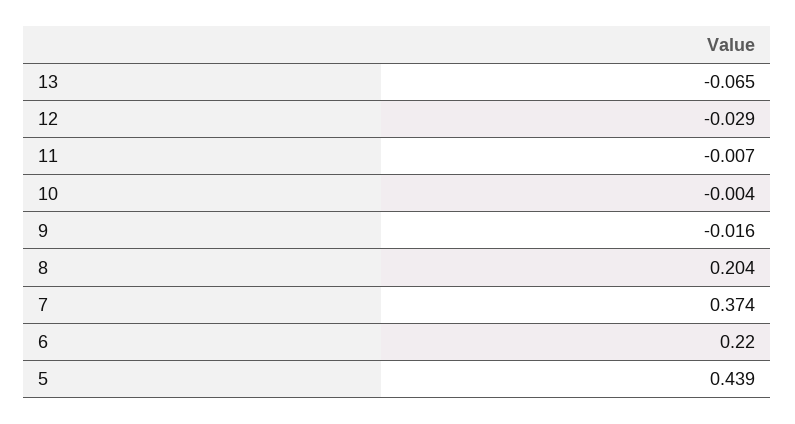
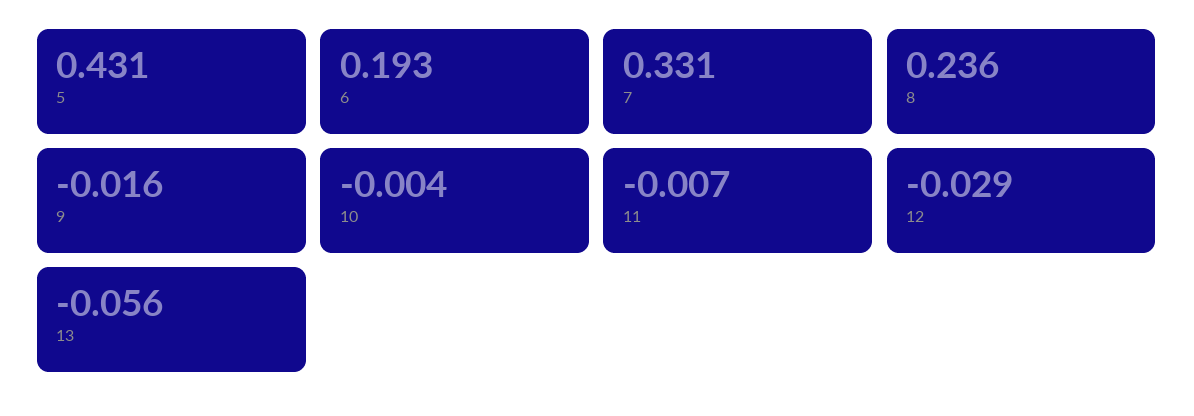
13: -0.065 -> -0.056
8: 0.204 -> 0.236
7: 0.374 -> 0.331
6: 0.22 -> 0.193
5: 0.439 -> 0.431

